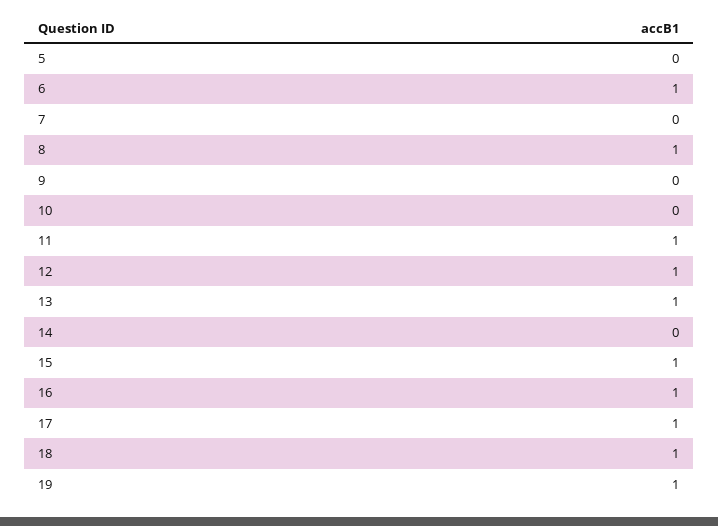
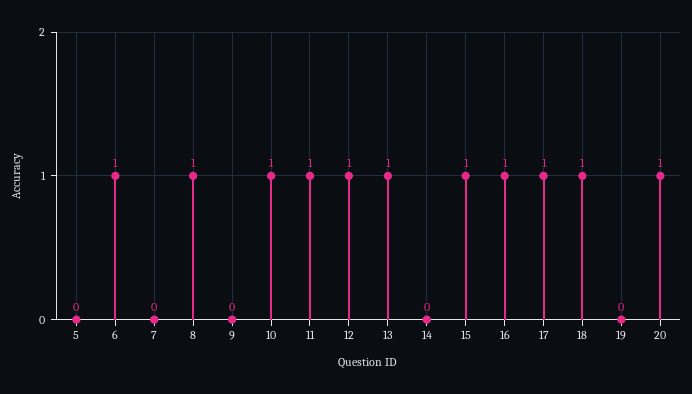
10: 0 -> 1
19: 1 -> 0
20: none -> 1

